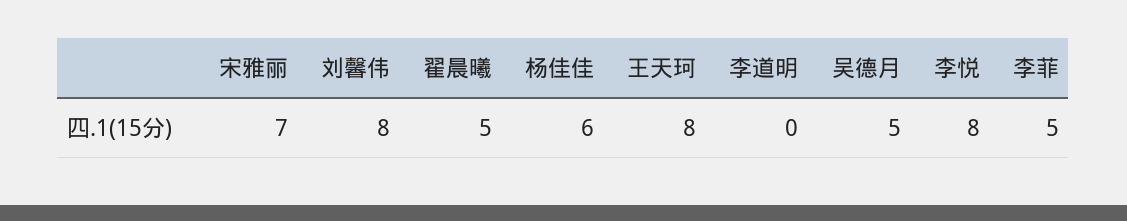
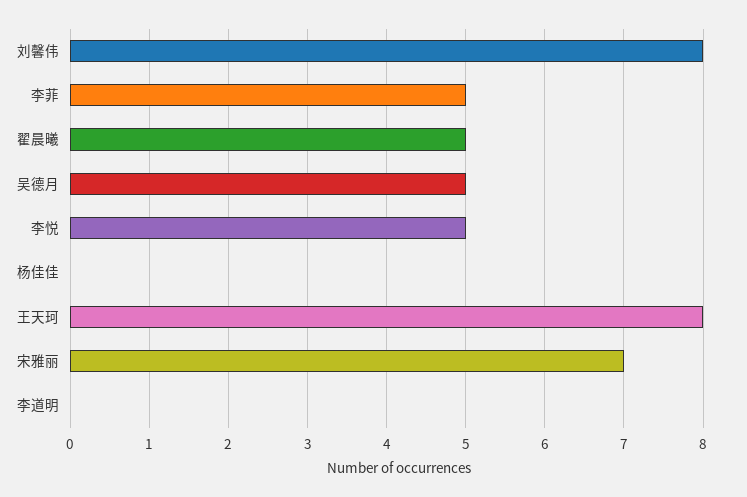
杨佳佳: 6 -> 0
李悦: 8 -> 5

